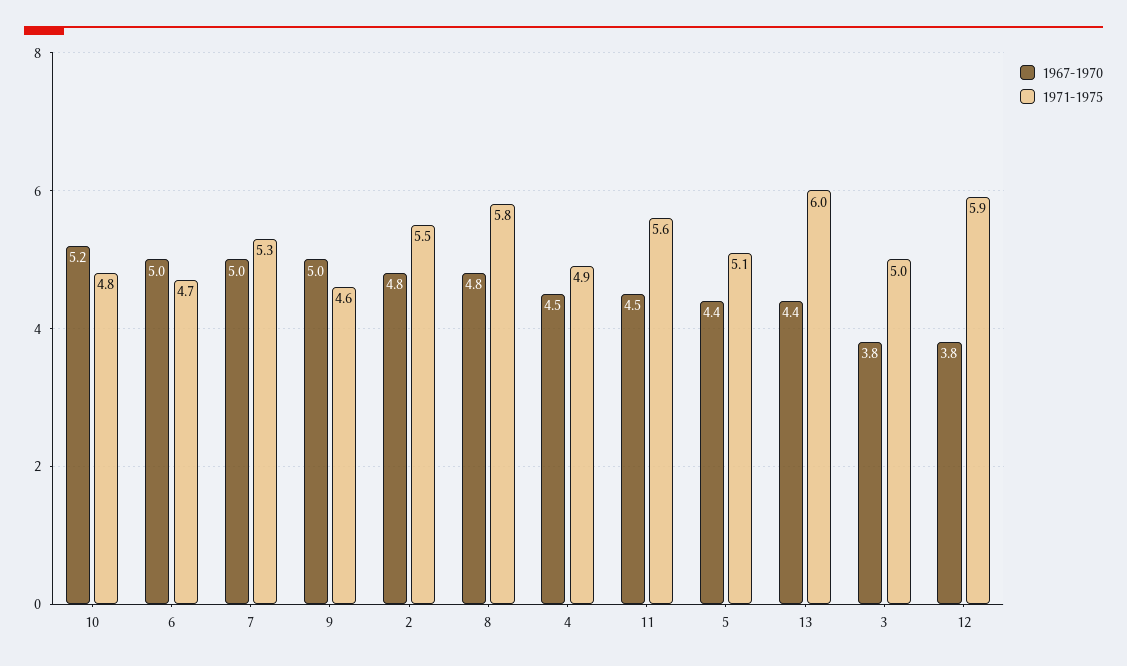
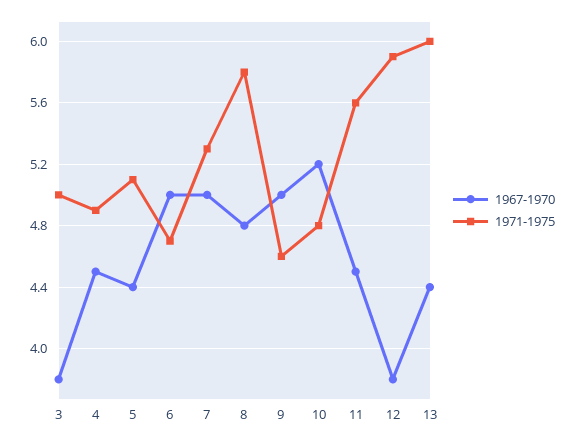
1967-1970, 2: 4.8 -> none
1971-1975, 2: 5.5 -> none

